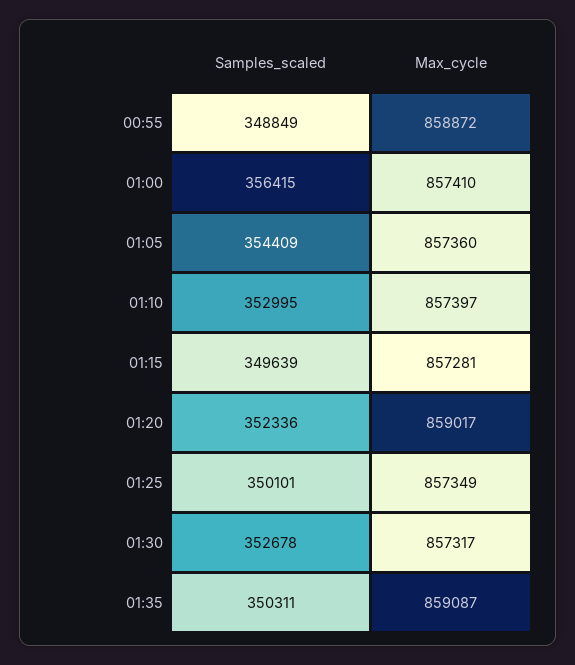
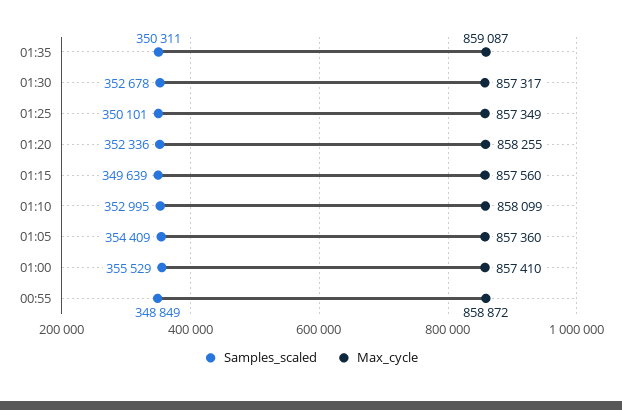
Samples_scaled, 01:00: 356415 -> 355529
Max_cycle, 01:10: 857397 -> 858099
Max_cycle, 01:15: 857281 -> 857560
Max_cycle, 01:20: 859017 -> 858255

